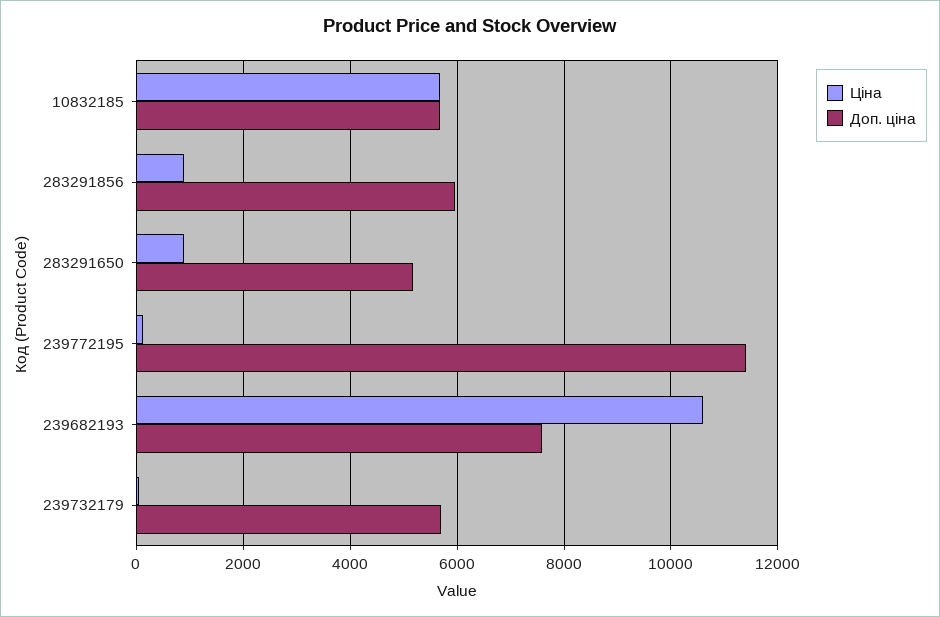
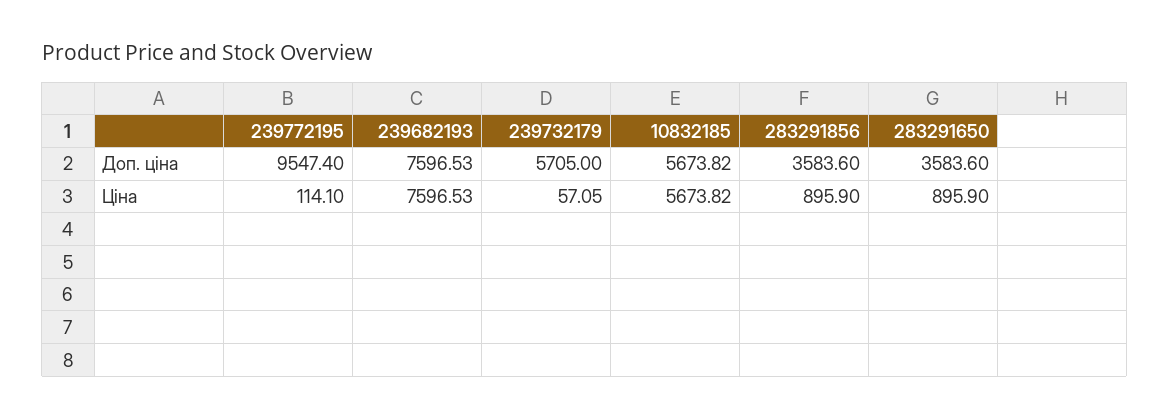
Доп. ціна, 283291856: 6000 -> 3583.6
Доп. ціна, 283291650: 5200 -> 3583.6
Доп. ціна, 239772195: 11400 -> 9547.4
Ціна, 239682193: 10600 -> 7596.53

